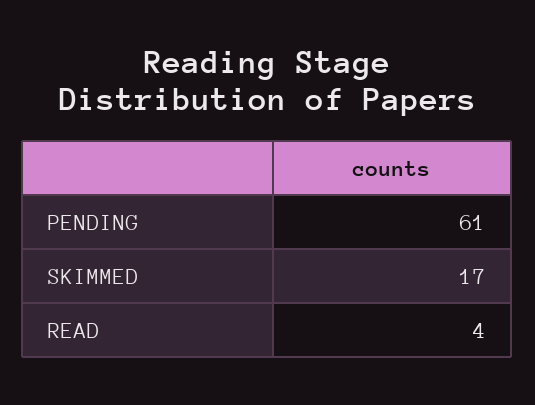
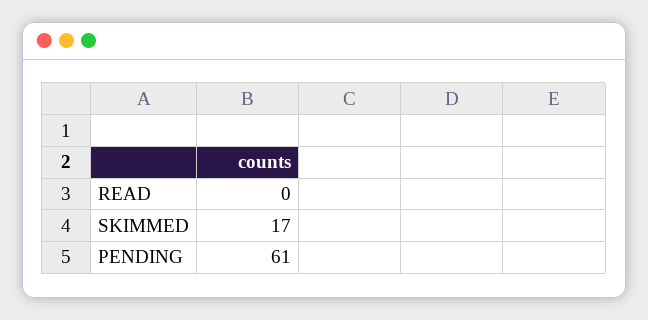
READ: 4 -> 0

